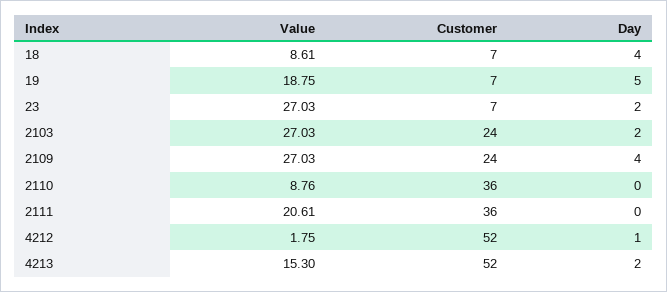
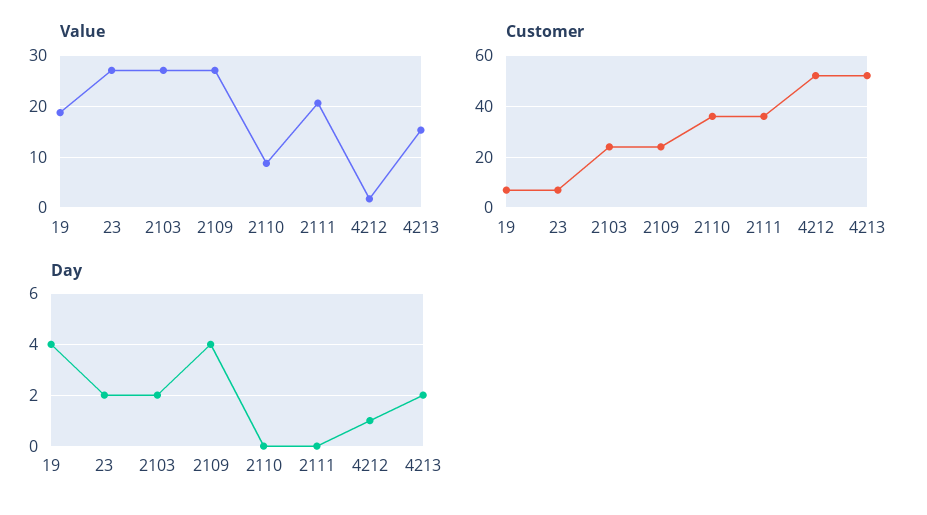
Value, 18: 8.61 -> none
Customer, 18: 7 -> none
Day, 18: 4 -> none
Day, 19: 5 -> 4

